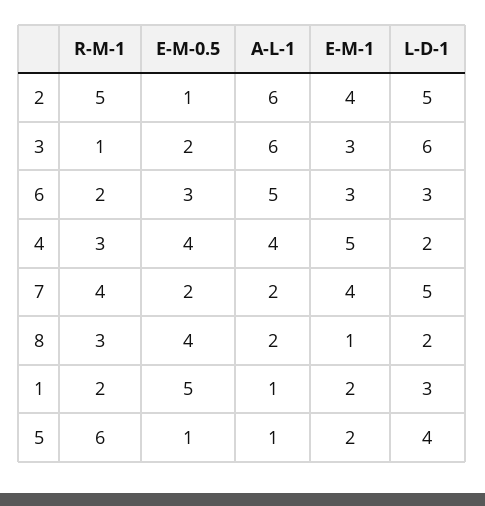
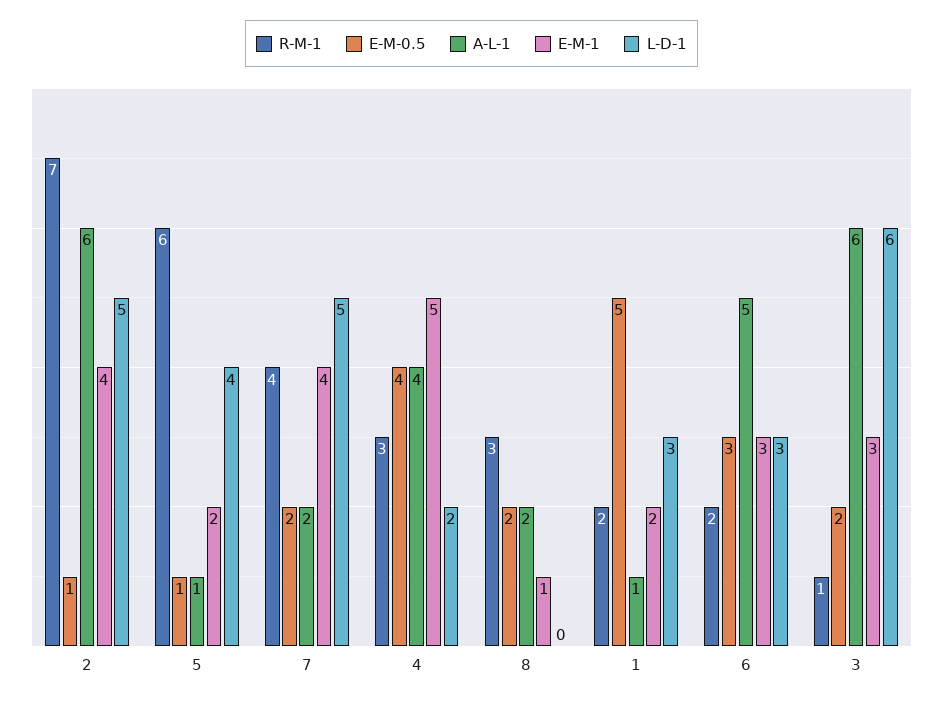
R-M-1, 2: 5 -> 7
E-M-0.5, 8: 4 -> 2
L-D-1, 8: 2 -> 0

